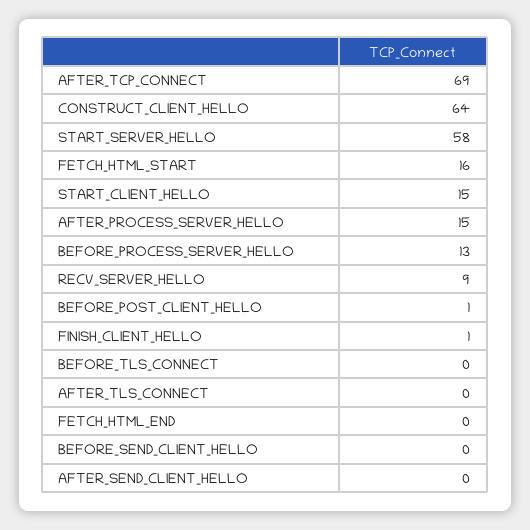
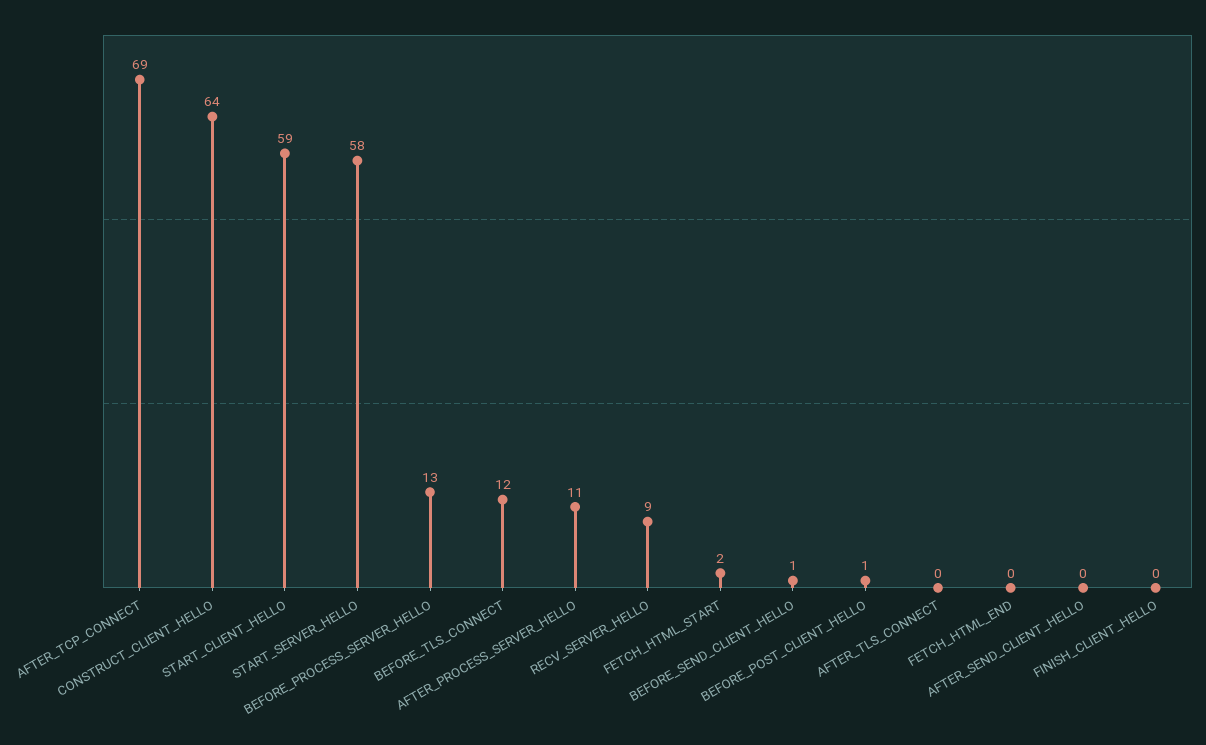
FETCH_HTML_START: 16 -> 2
START_CLIENT_HELLO: 15 -> 59
AFTER_PROCESS_SERVER_HELLO: 15 -> 11
FINISH_CLIENT_HELLO: 1 -> 0
BEFORE_TLS_CONNECT: 0 -> 12
BEFORE_SEND_CLIENT_HELLO: 0 -> 1

